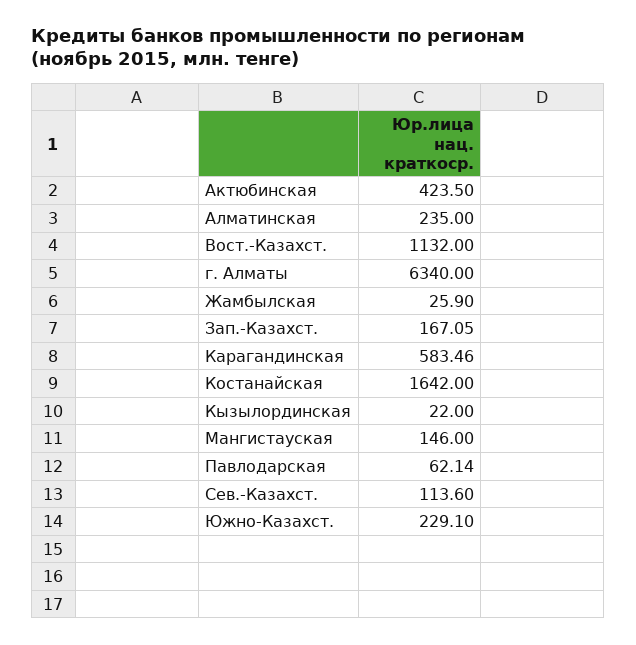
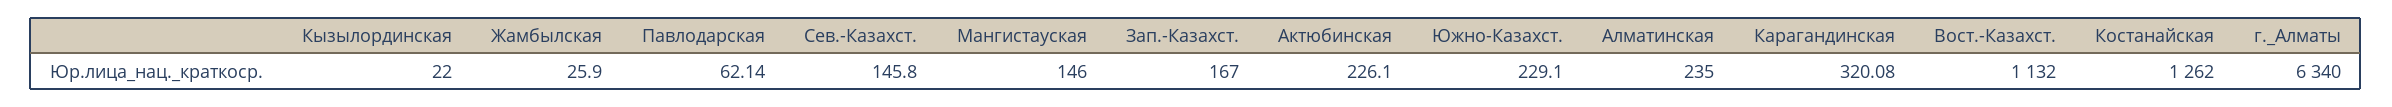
Актюбинская: 423.5 -> 226.1
Зап.-Казахст.: 167.05 -> 167
Карагандинская: 583.46 -> 320.08
Костанайская: 1642 -> 1262
Сев.-Казахст.: 113.6 -> 145.8

